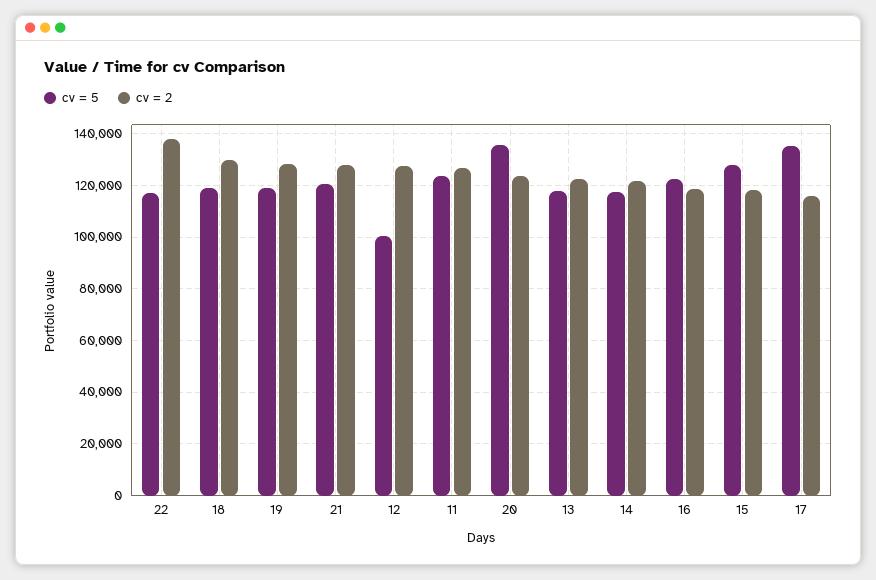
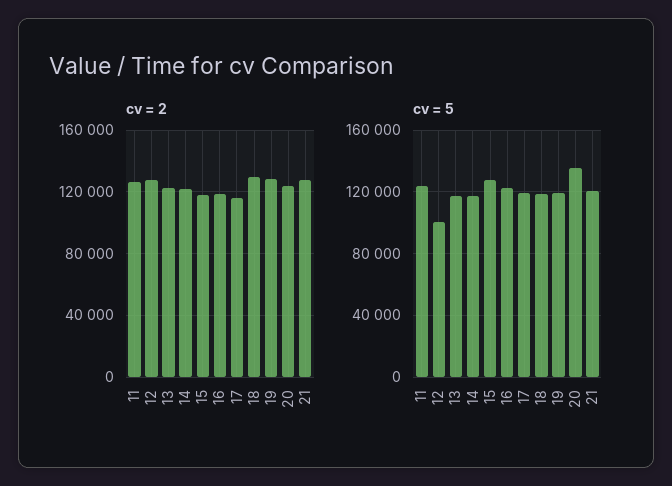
cv = 5, 22: 117500 -> none
cv = 2, 22: 137500 -> none
cv = 5, 17: 135000 -> 120000

